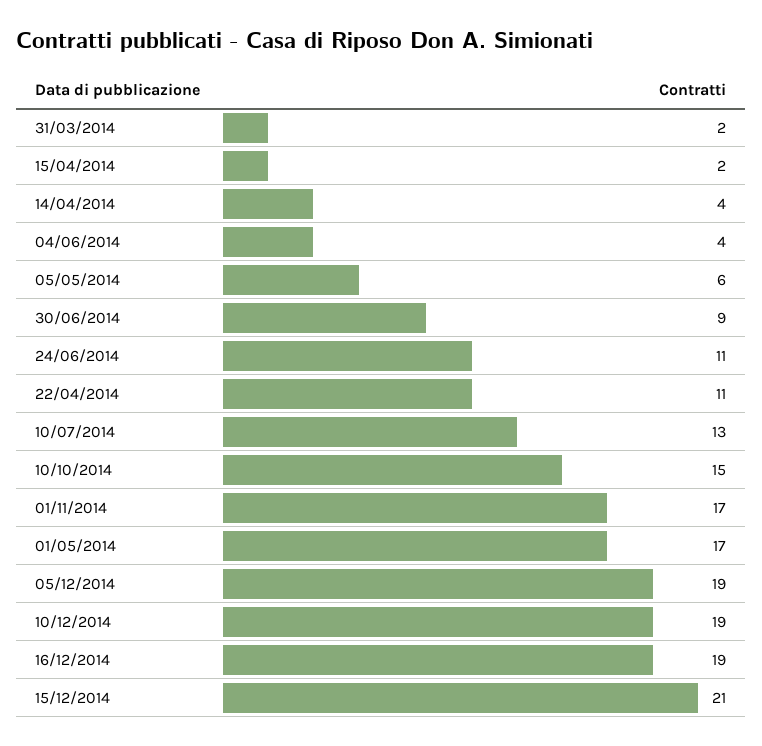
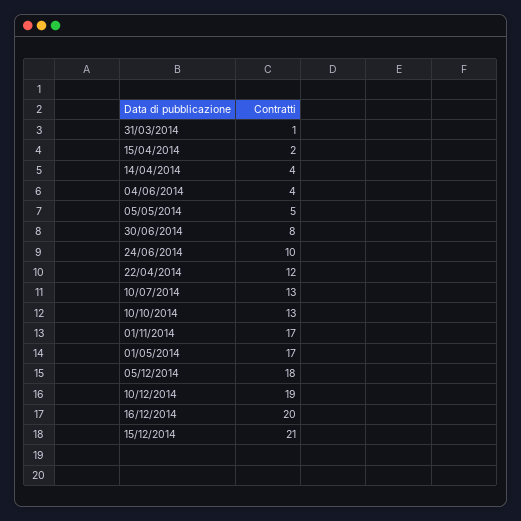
31/03/2014: 2 -> 1
05/05/2014: 6 -> 5
30/06/2014: 9 -> 8
24/06/2014: 11 -> 10
22/04/2014: 11 -> 12
10/10/2014: 15 -> 13
05/12/2014: 19 -> 18
16/12/2014: 19 -> 20

